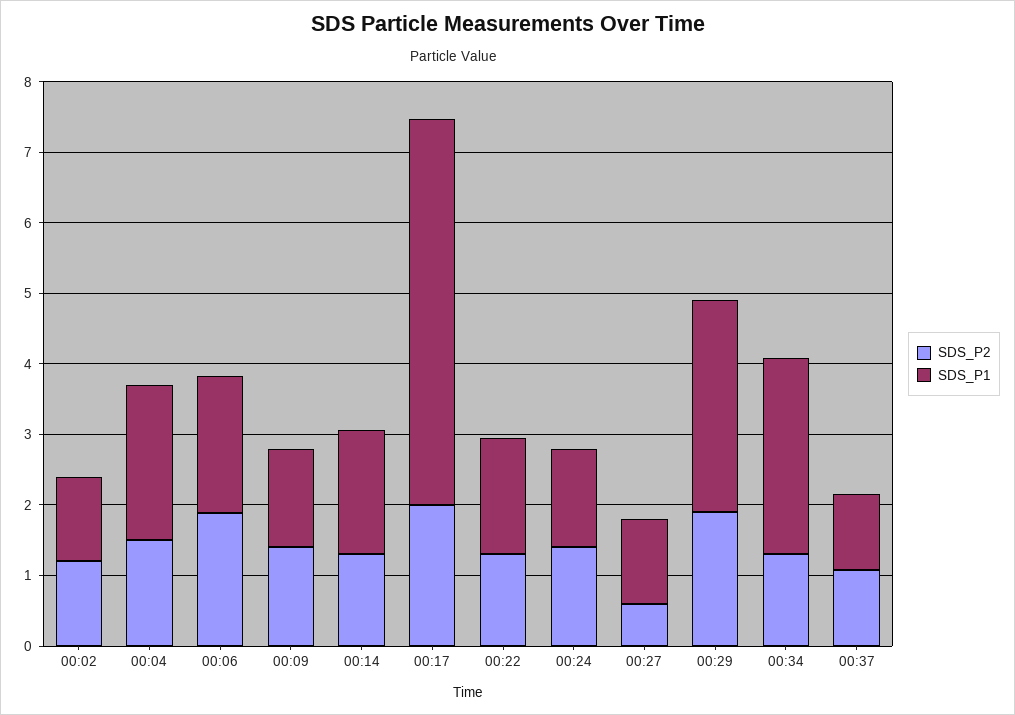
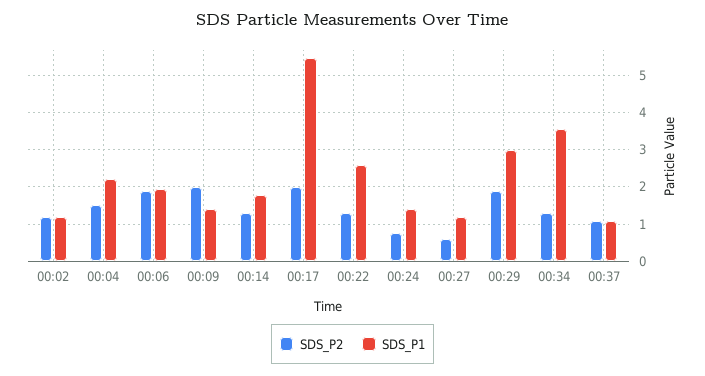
SDS_P2, 00:09: 1.4 -> 2
SDS_P1, 00:22: 1.6 -> 2.6
SDS_P2, 00:24: 1.4 -> 0.8
SDS_P1, 00:34: 2.8 -> 3.6

